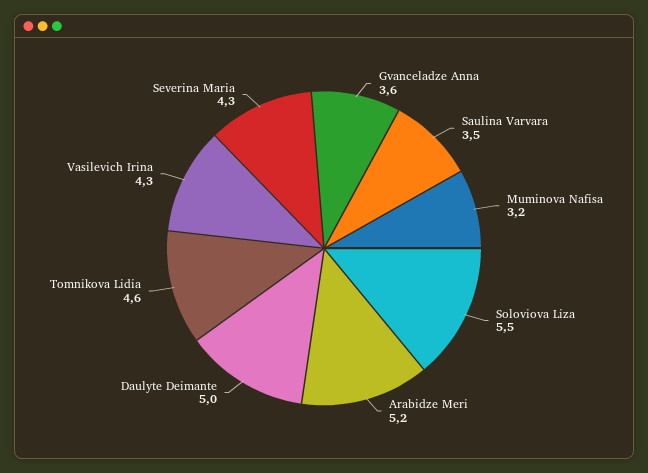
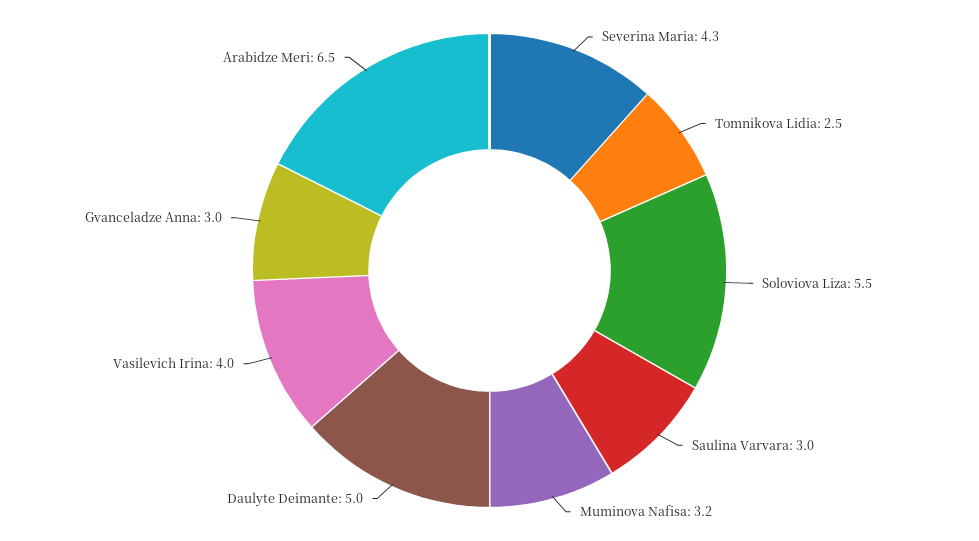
Gvanceladze Anna: 3.6 -> 3
Saulina Varvara: 3.5 -> 3
Arabidze Meri: 5.2 -> 6.5
Tomnikova Lidia: 4.6 -> 2.5
Vasilevich Irina: 4.3 -> 4

